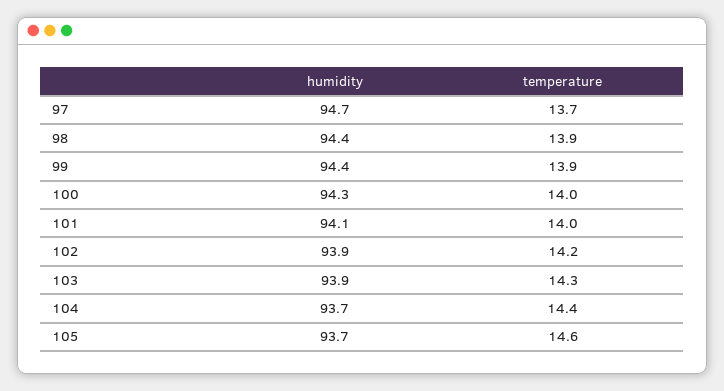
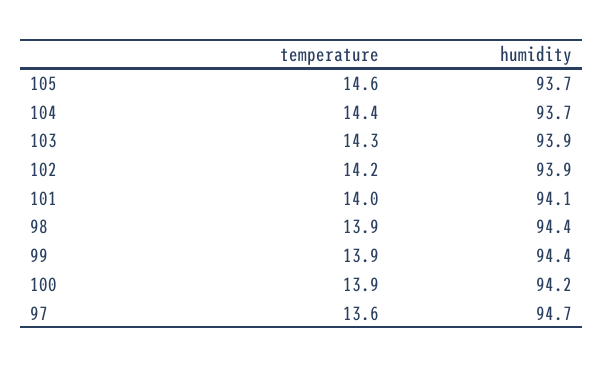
temperature, 97: 13.7 -> 13.6
humidity, 100: 94.3 -> 94.2
temperature, 100: 14 -> 13.9

